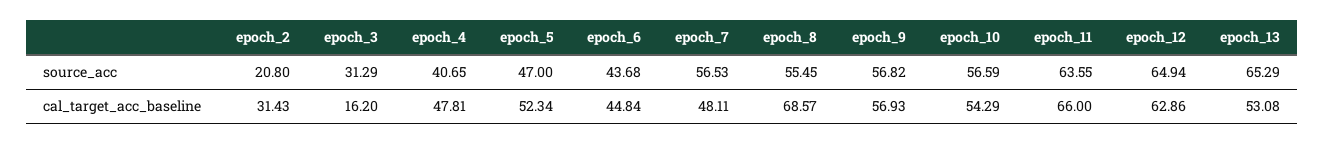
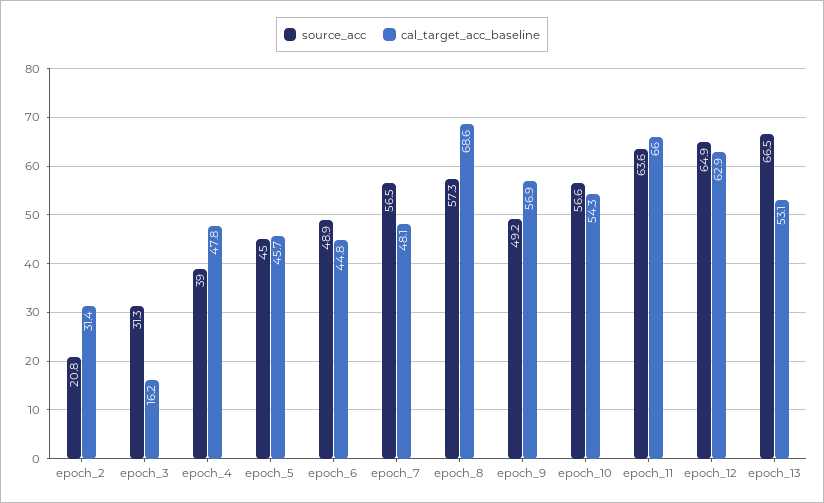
source_acc, epoch_4: 40.65 -> 39
source_acc, epoch_5: 47 -> 45
source_acc, epoch_6: 43.68 -> 48.9
source_acc, epoch_8: 55.45 -> 57.3
source_acc, epoch_9: 56.82 -> 49.2
source_acc, epoch_13: 65.29 -> 66.5
cal_target_acc_baseline, epoch_5: 52.34 -> 45.7

